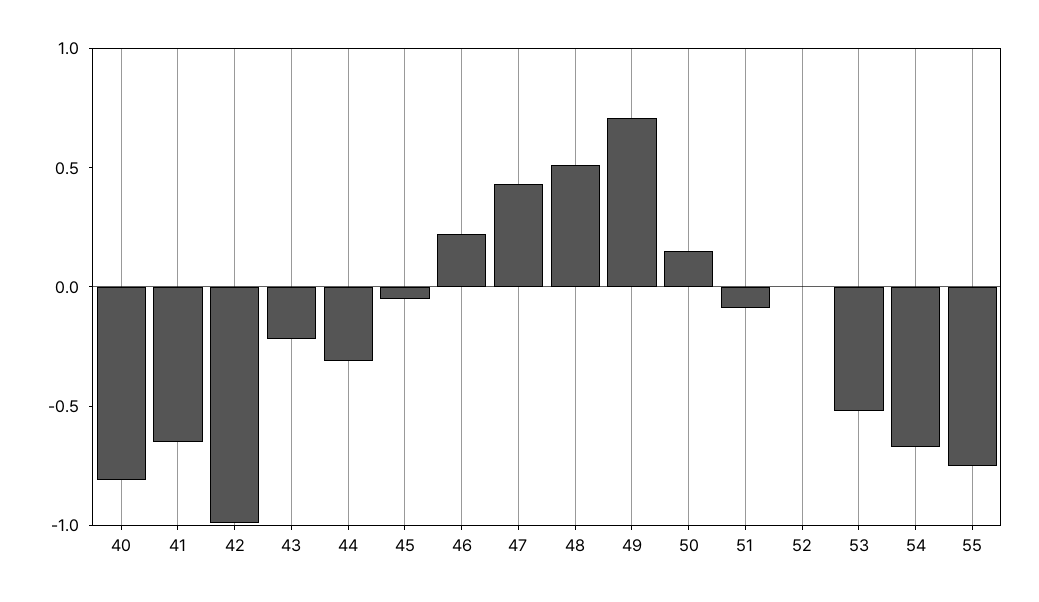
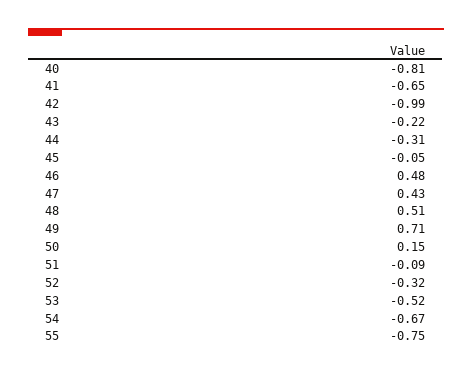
46: 0.2 -> 0.48
52: 0 -> -0.32

